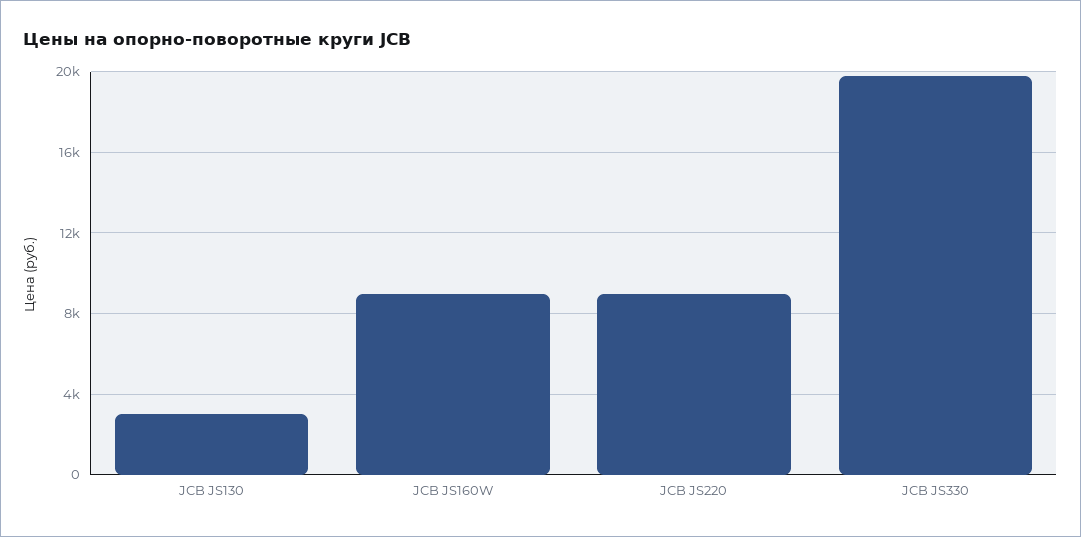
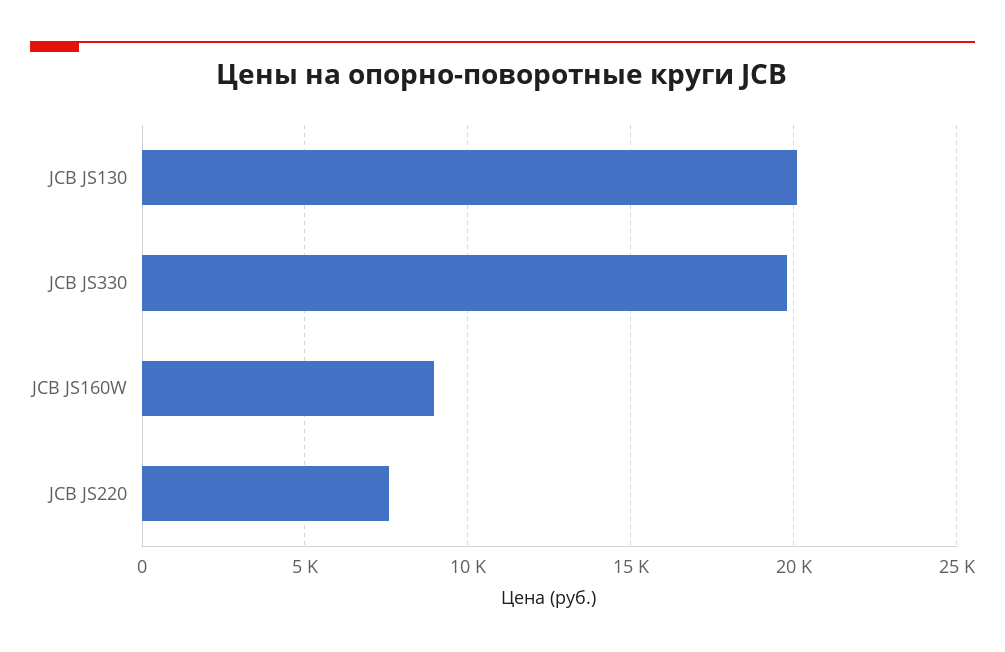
JCB JS130: 3000 -> 20000
JCB JS220: 9000 -> 7500

